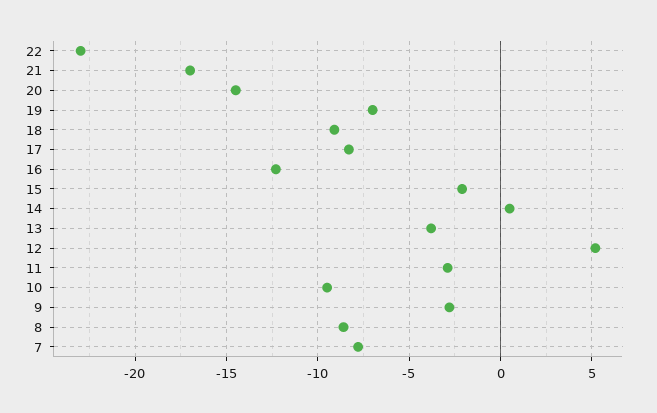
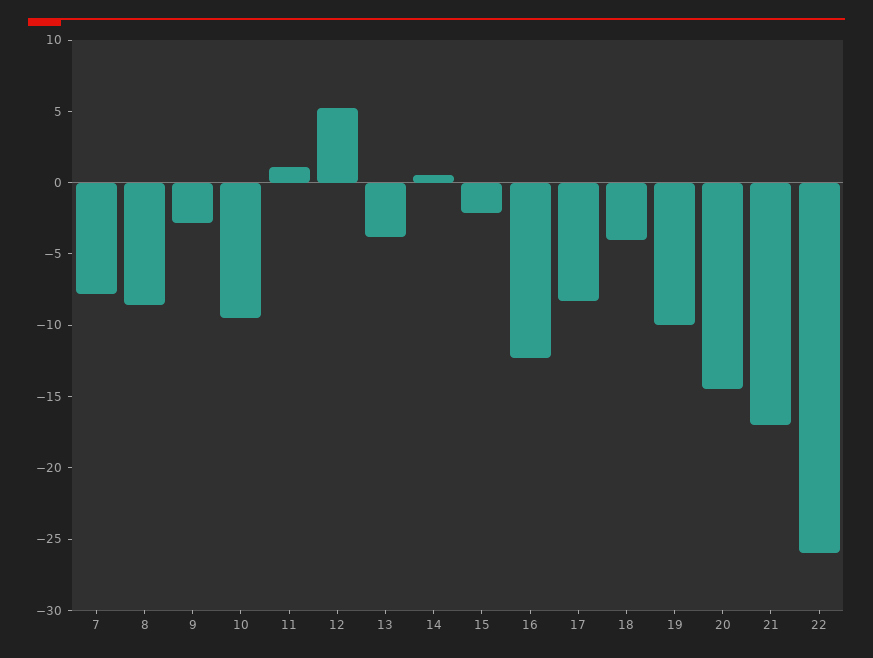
22: -23 -> -26
19: -7 -> -10
18: -9 -> -4
11: -3 -> 1

